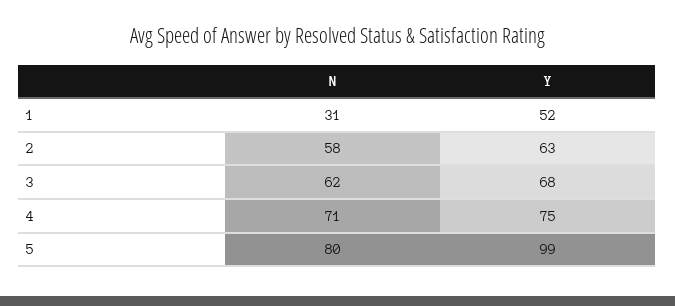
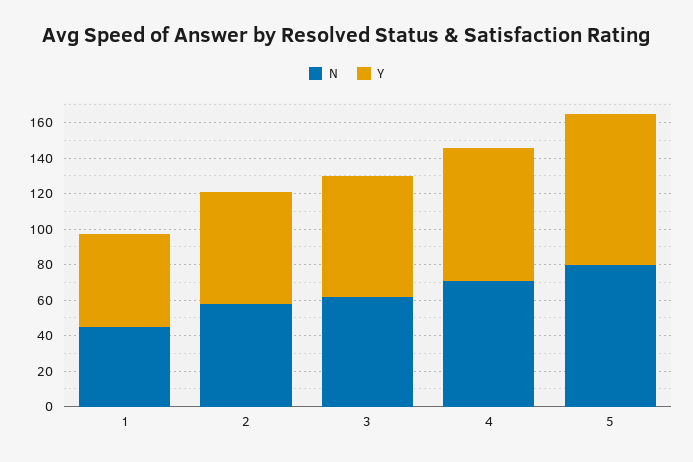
N, 1: 31 -> 45
Y, 5: 99 -> 85

